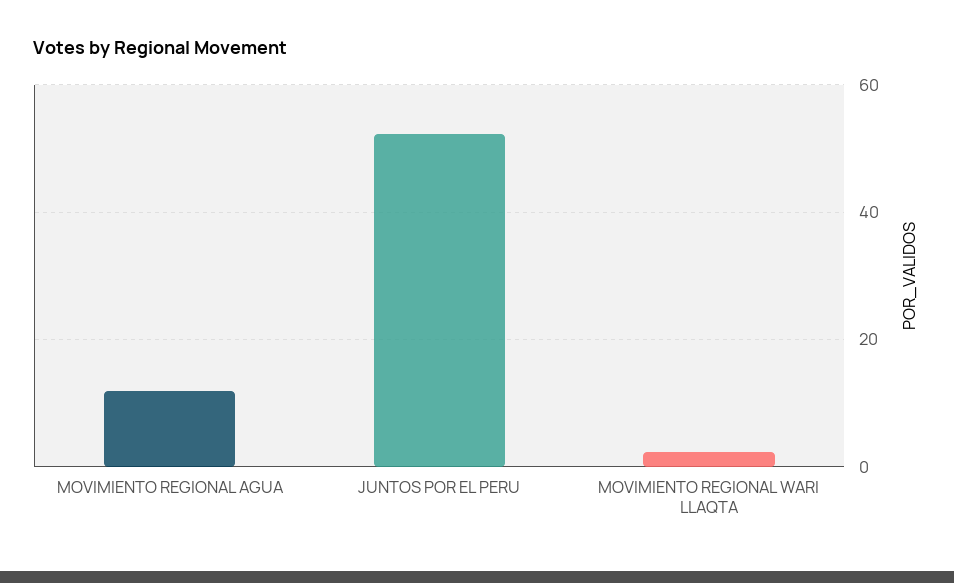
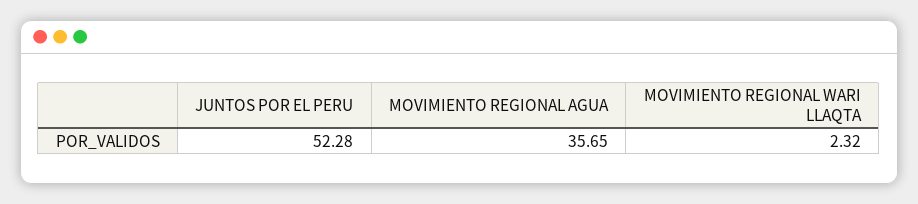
MOVIMIENTO REGIONAL AGUA: 12 -> 35.65

